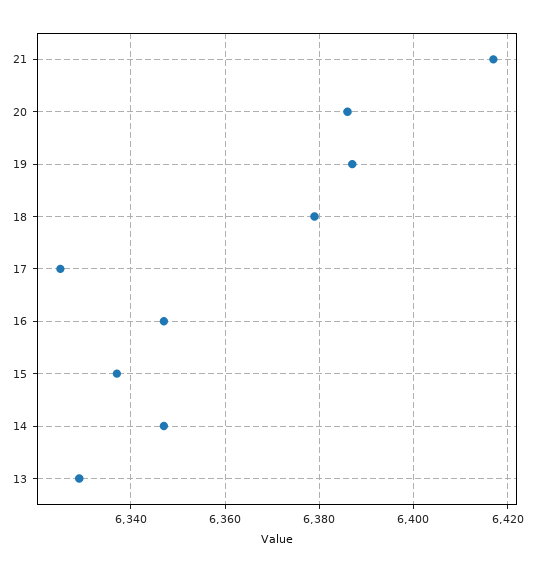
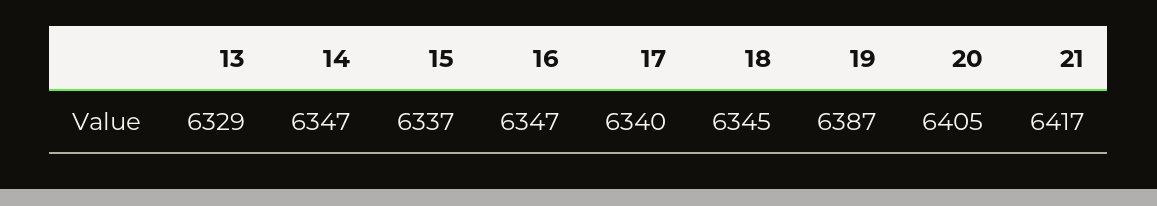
20: 6385 -> 6405
18: 6380 -> 6345
17: 6325 -> 6340

